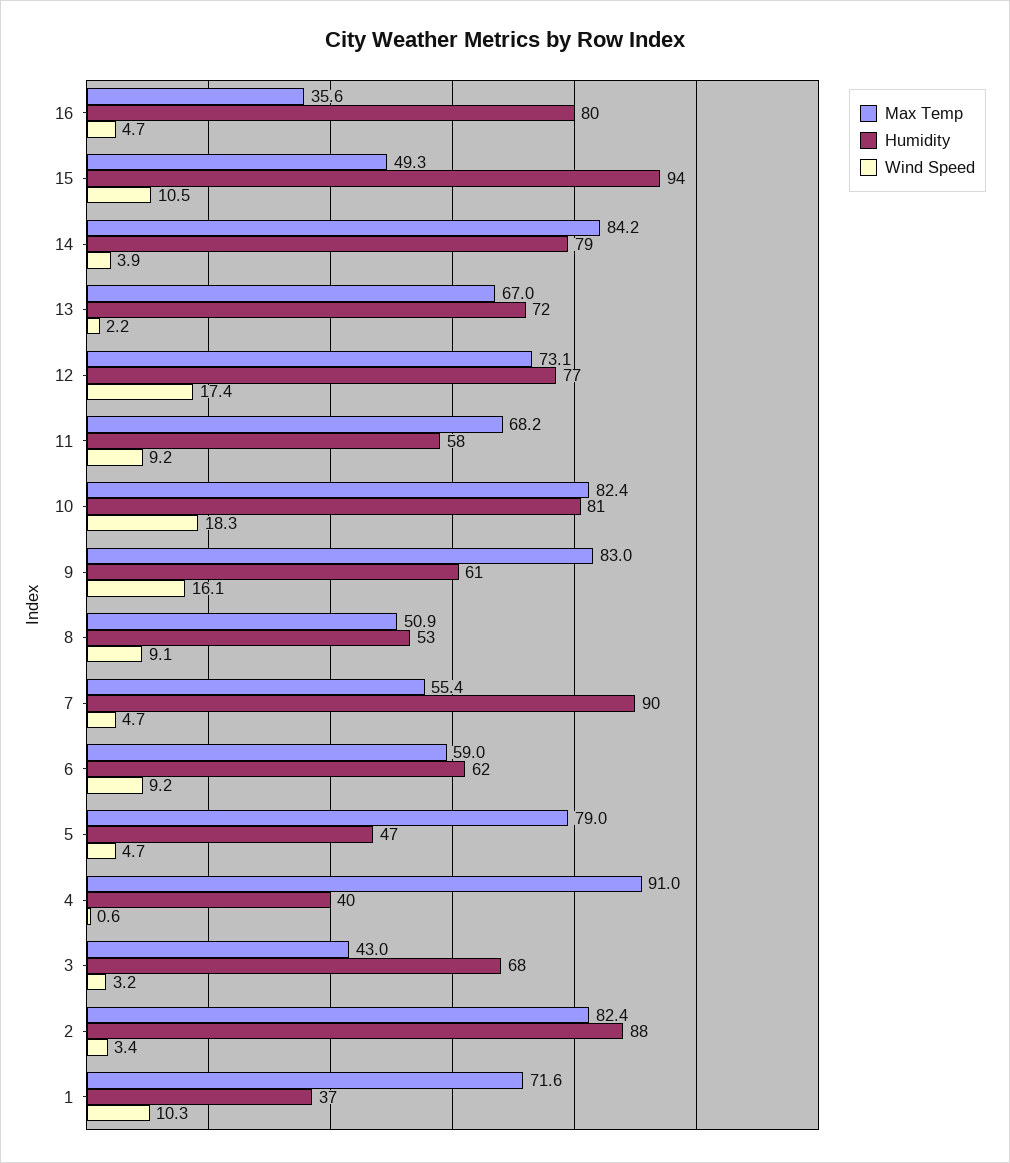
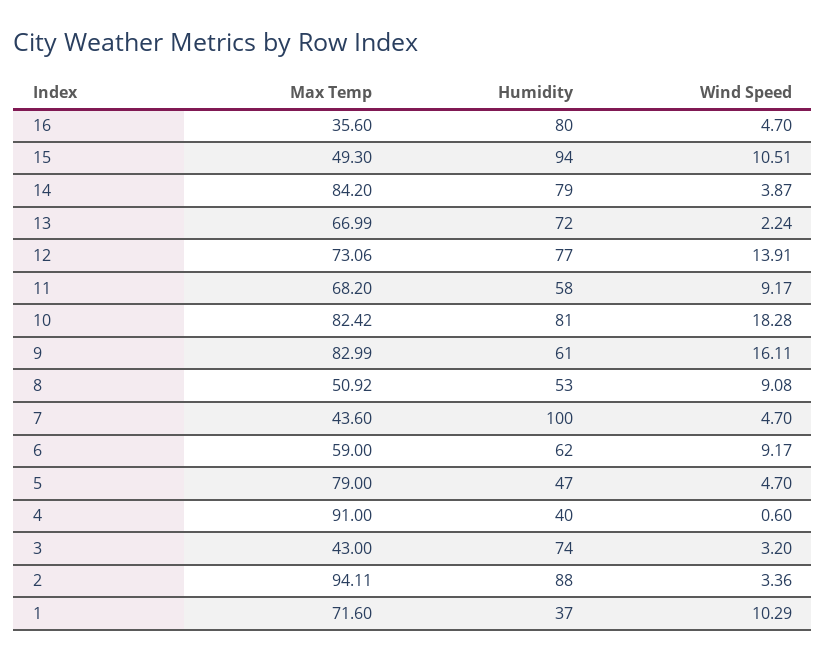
Wind Speed, 12: 17.4 -> 13.91
Max Temp, 7: 55.4 -> 43.6
Humidity, 7: 90 -> 100
Humidity, 3: 68 -> 74
Max Temp, 2: 82.4 -> 94.11

